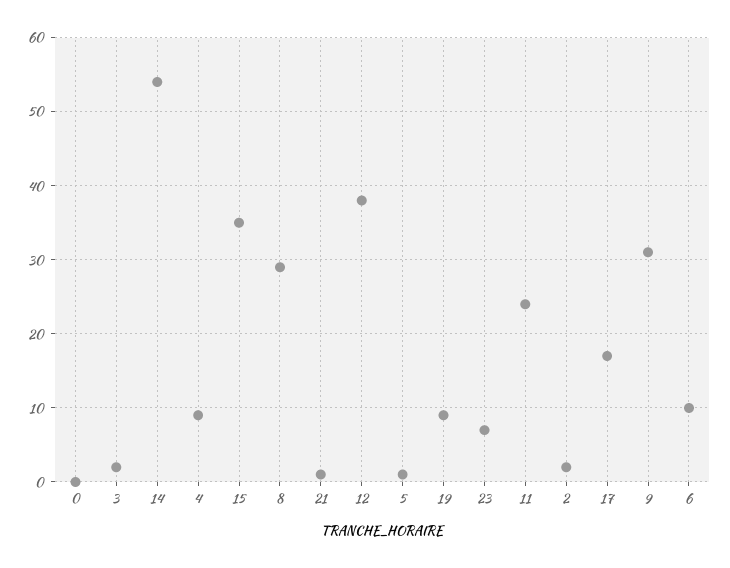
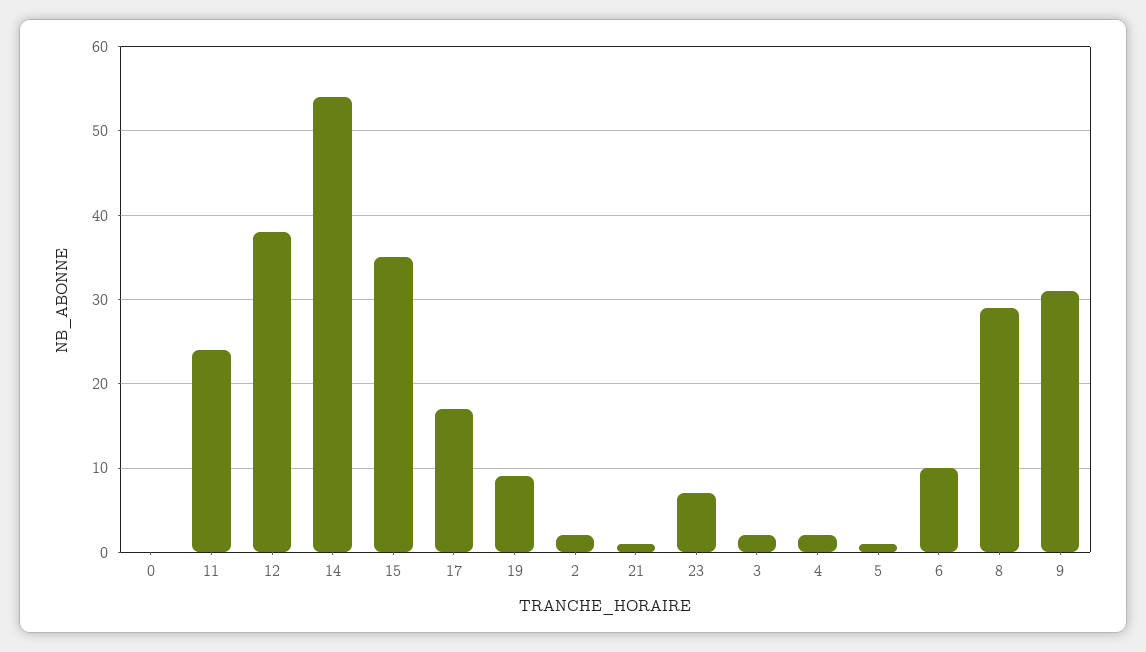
4: 9 -> 2

